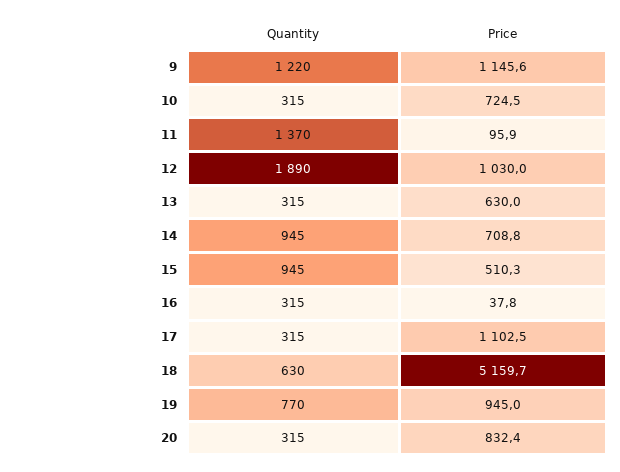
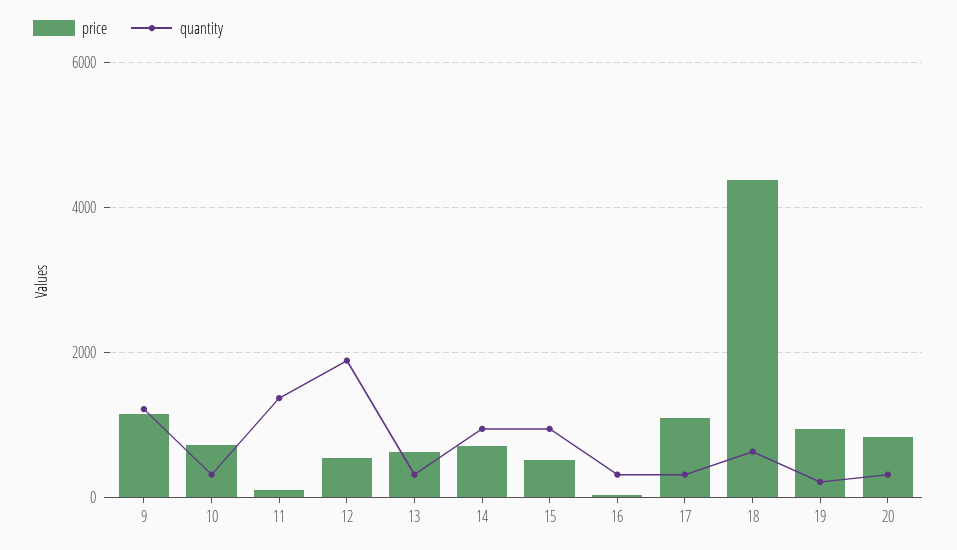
Price, 12: 1030 -> 600
Price, 18: 5159.7 -> 4400
Quantity, 19: 770 -> 200

